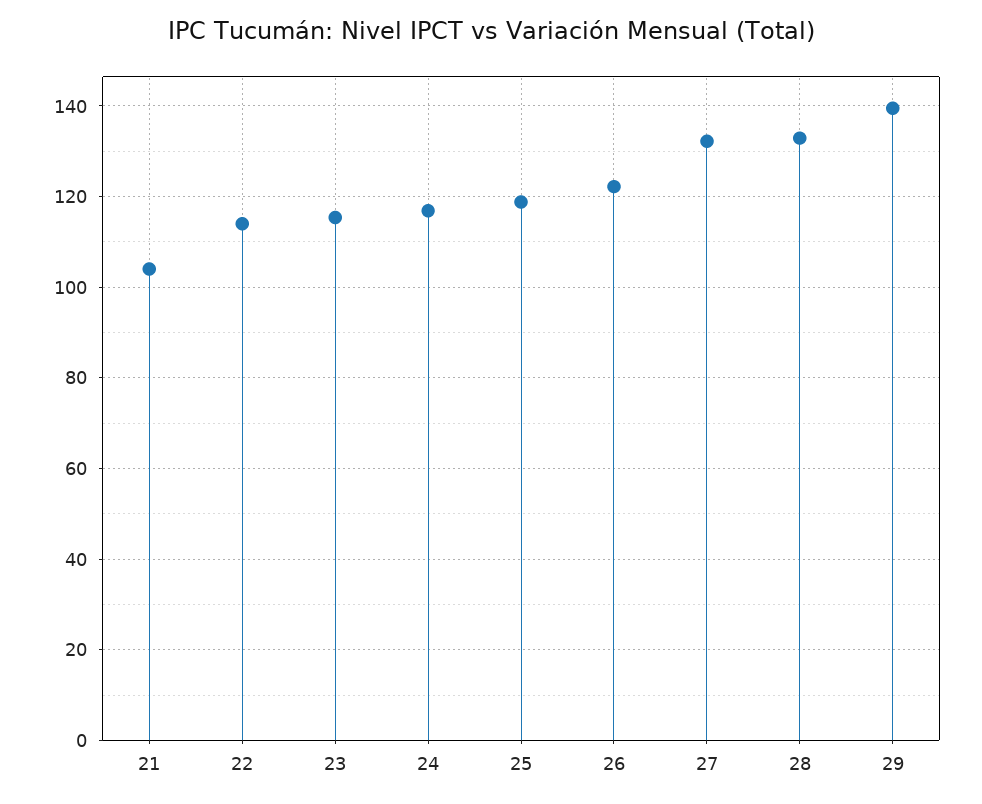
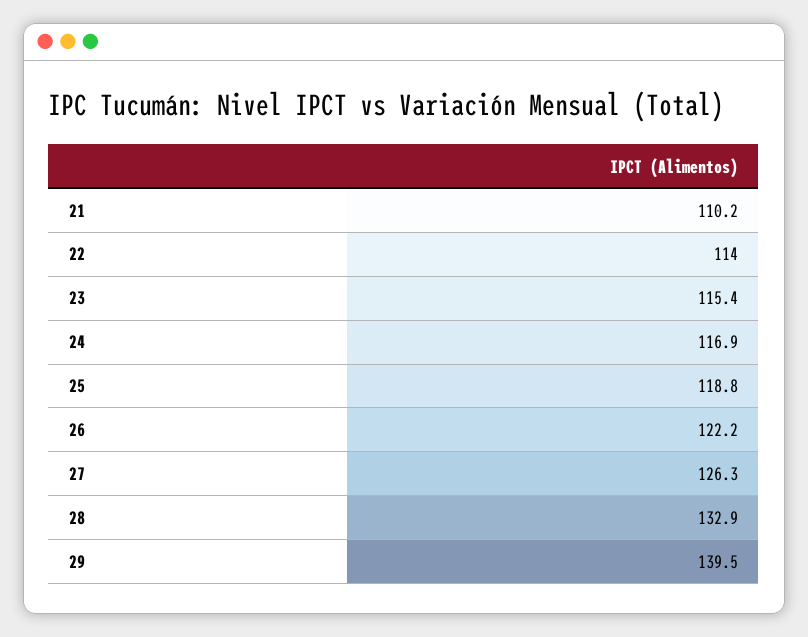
21: 104 -> 110.2
27: 132 -> 126.3

